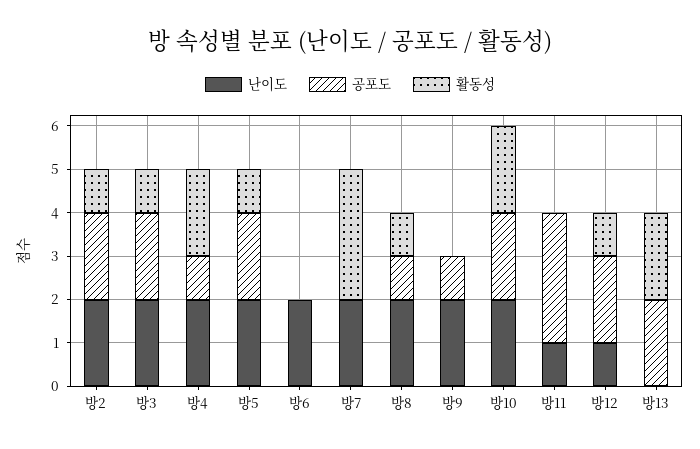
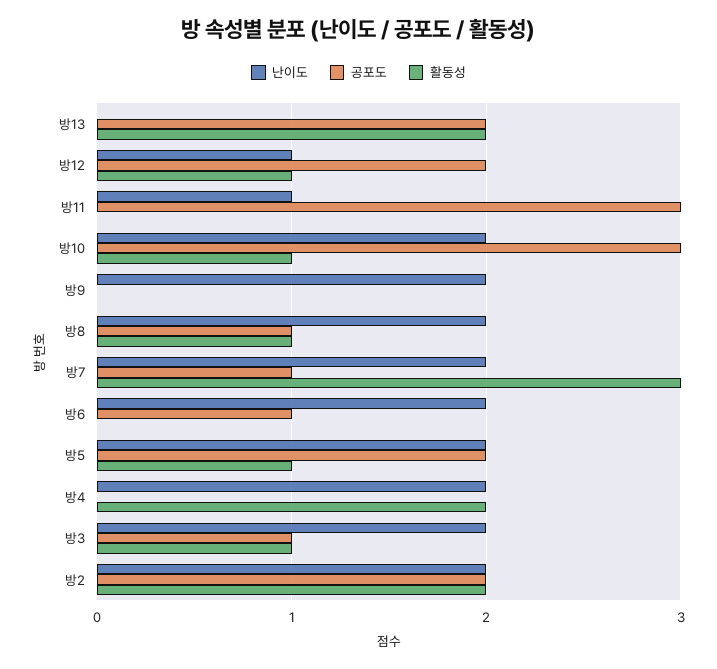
활동성, 방2: 1 -> 2
공포도, 방3: 2 -> 1
공포도, 방4: 1 -> 0
공포도, 방6: 0 -> 1
공포도, 방7: 0 -> 1
공포도, 방9: 1 -> 0
공포도, 방10: 2 -> 3
활동성, 방10: 2 -> 1

